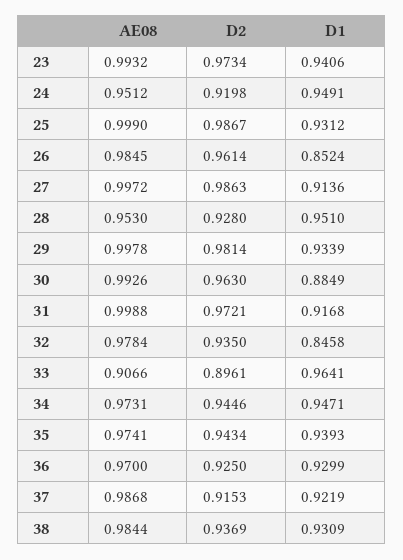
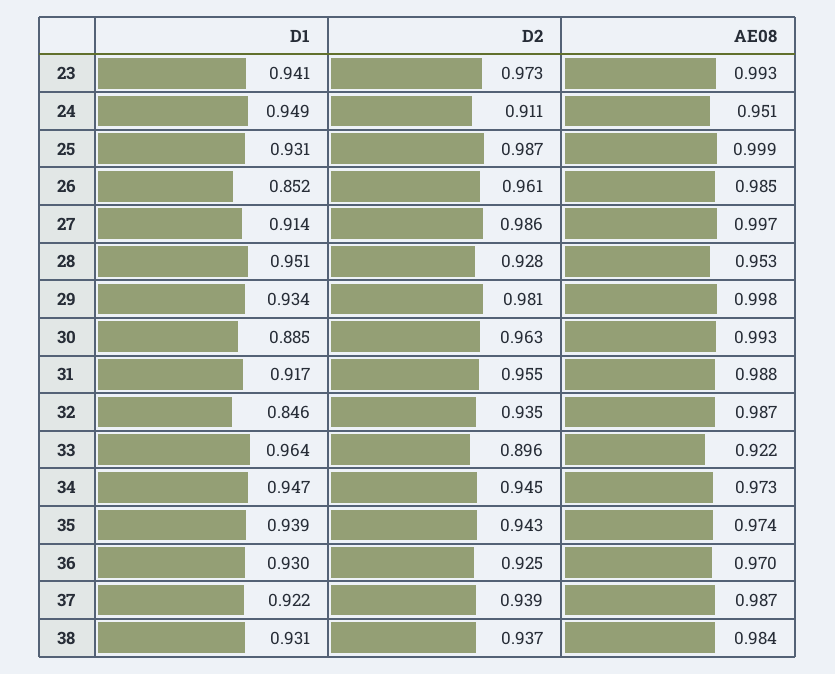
D2, 24: 0.9198 -> 0.911
AE08, 31: 0.9988 -> 0.988
D2, 31: 0.9721 -> 0.955
AE08, 32: 0.9784 -> 0.987
AE08, 33: 0.9066 -> 0.922
D2, 37: 0.9153 -> 0.939

